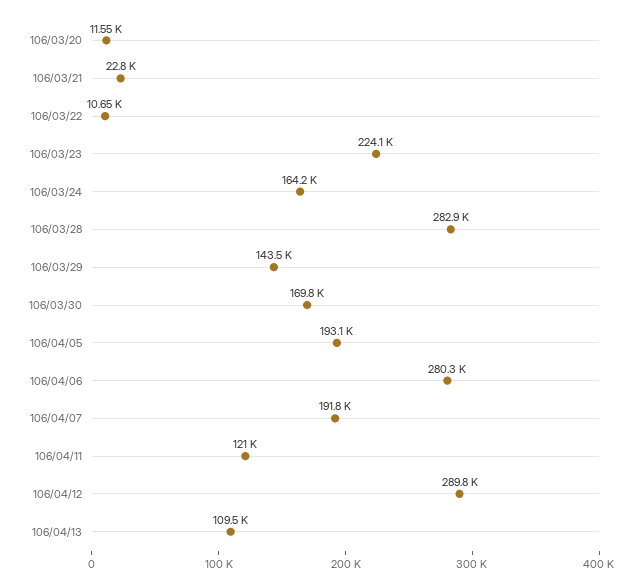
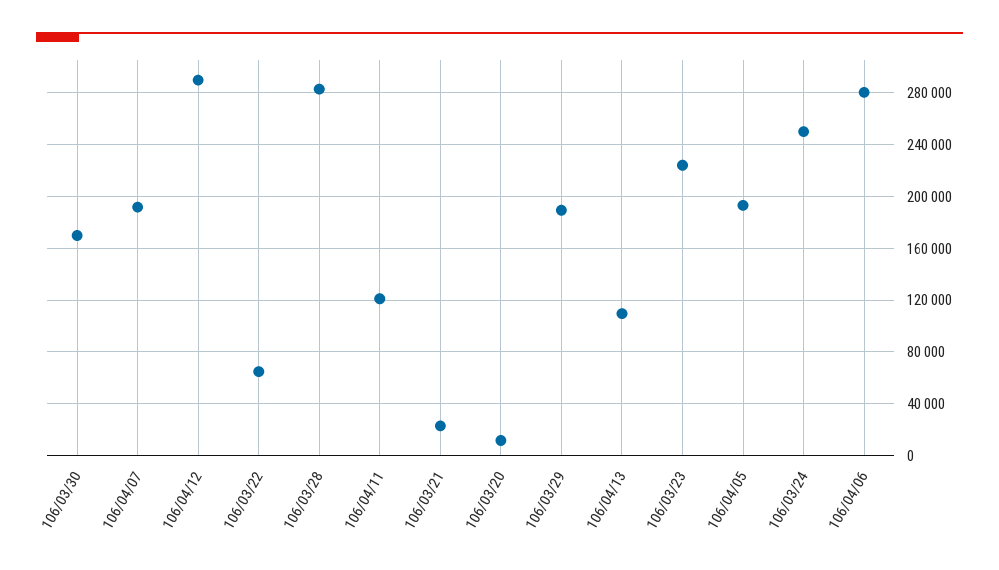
106/03/22: 10650 -> 65000
106/03/24: 164200 -> 250000
106/03/29: 143500 -> 190000

